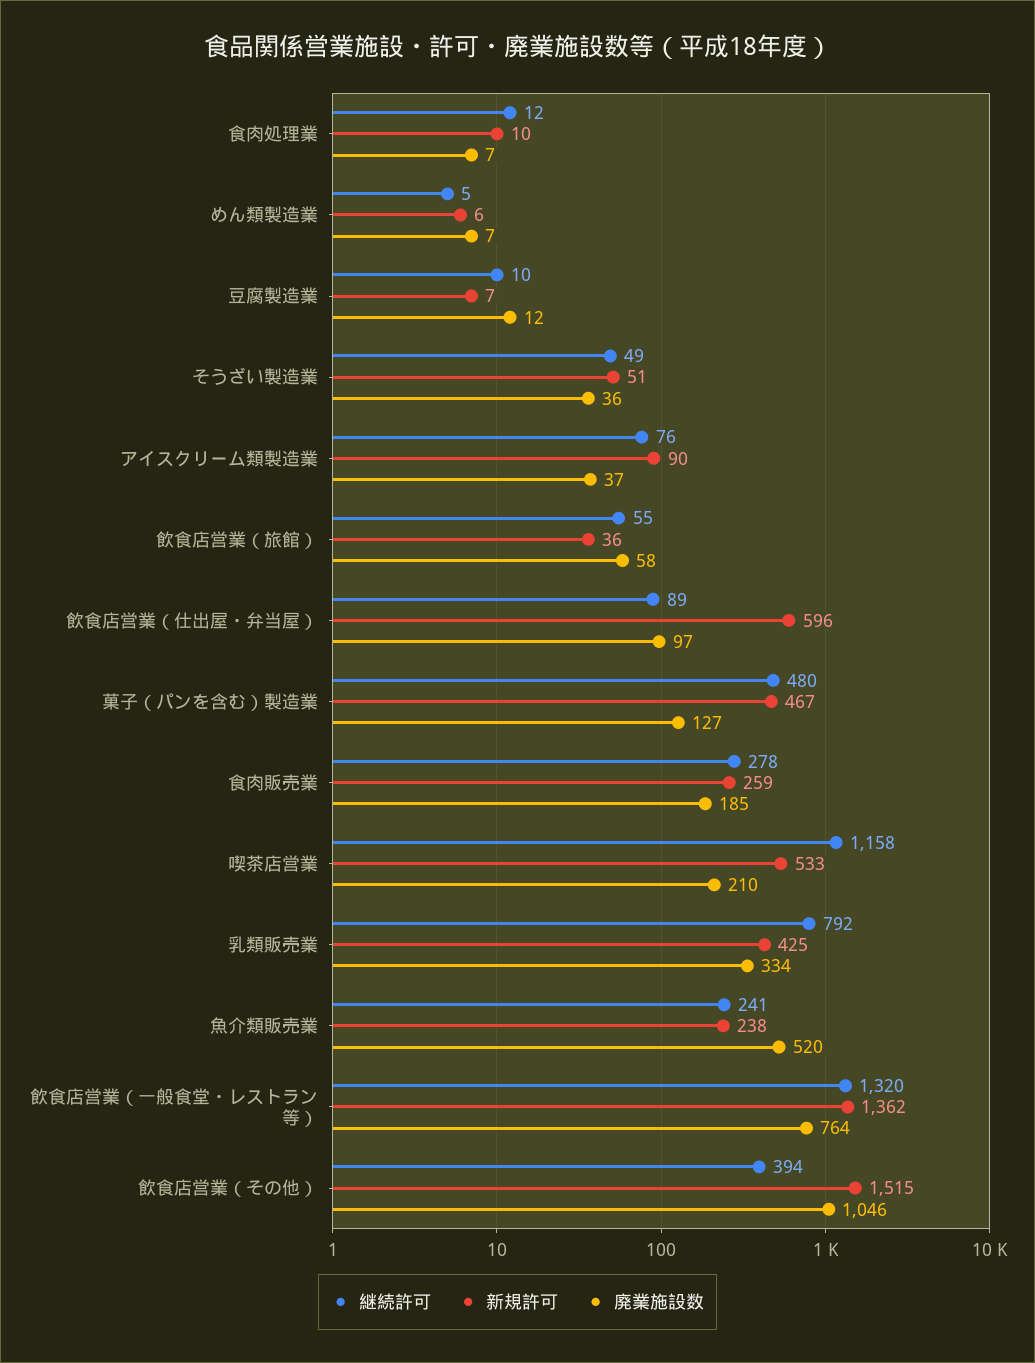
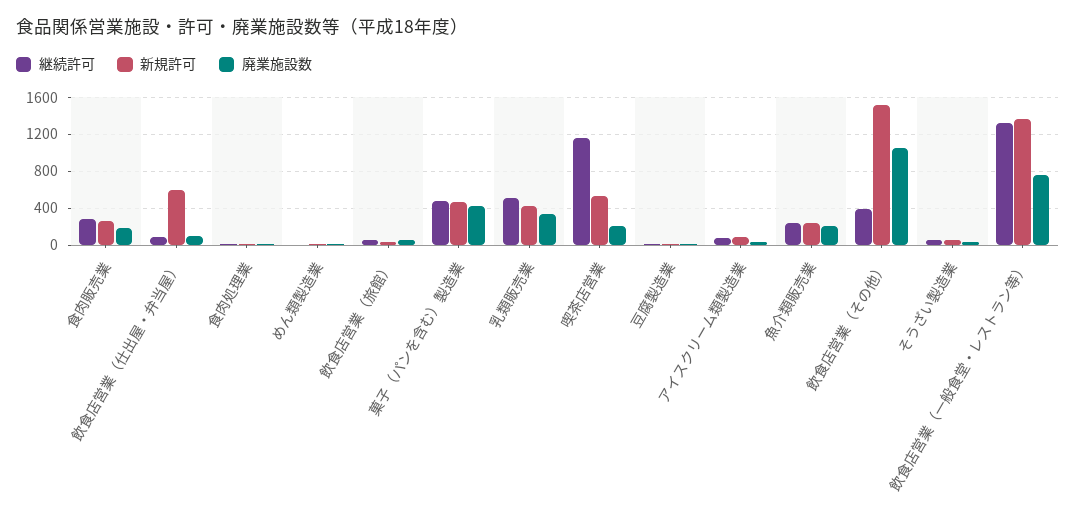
廃業施設数, 菓子（パンを含む）製造業: 127 -> 400
継続許可, 乳類販売業: 792 -> 500
廃業施設数, 魚介類販売業: 520 -> 200

